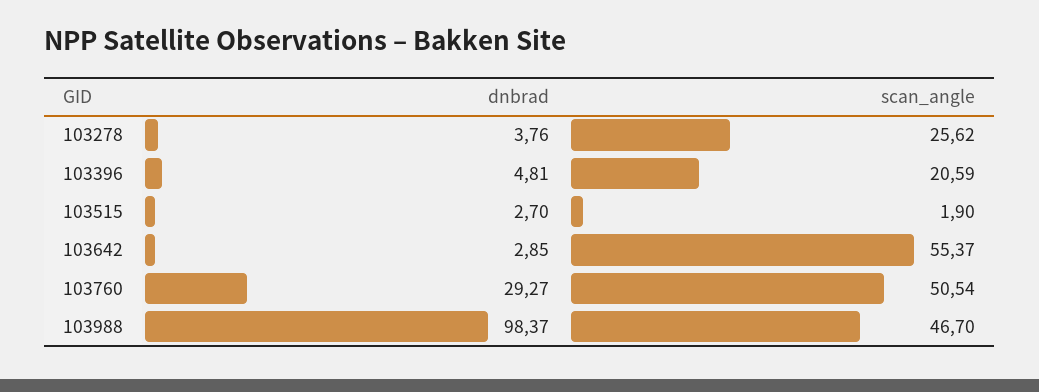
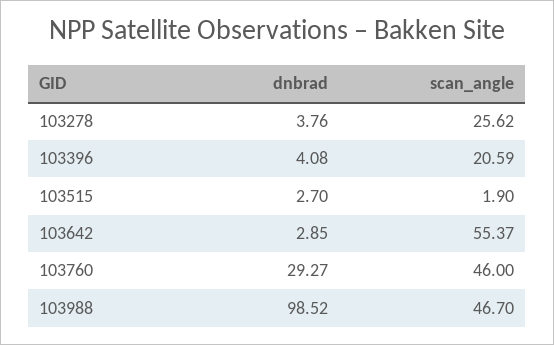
dnbrad, 103396: 4.81 -> 4.08
scan_angle, 103760: 50.54 -> 46
dnbrad, 103988: 98.37 -> 98.52

